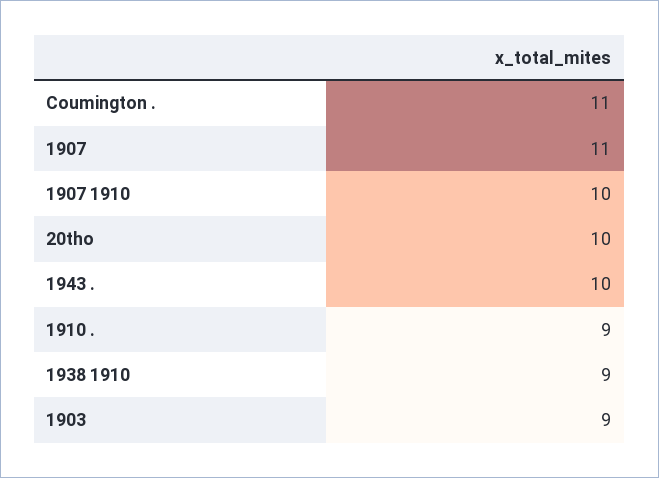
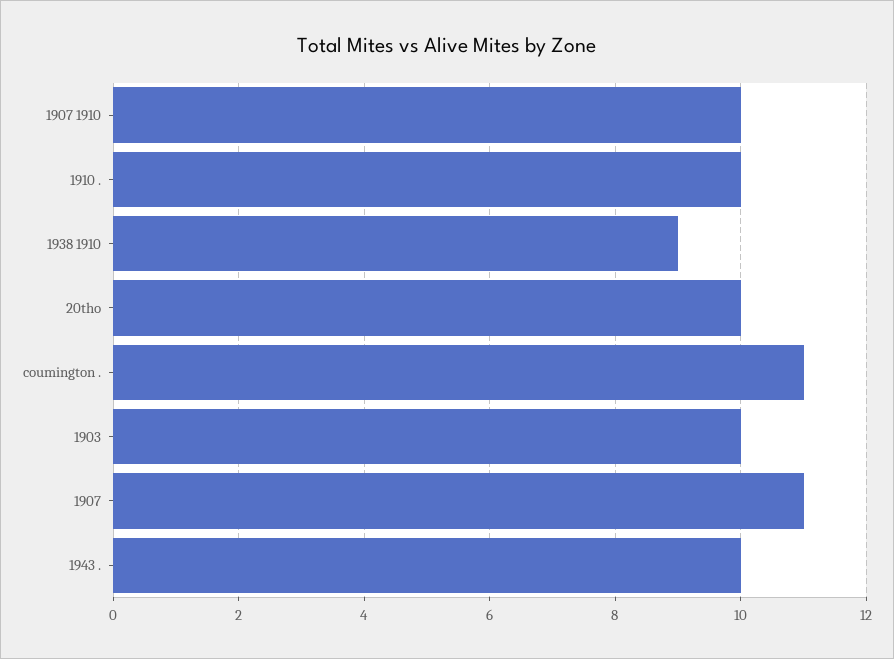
1910 .: 9 -> 10
1903: 9 -> 10

